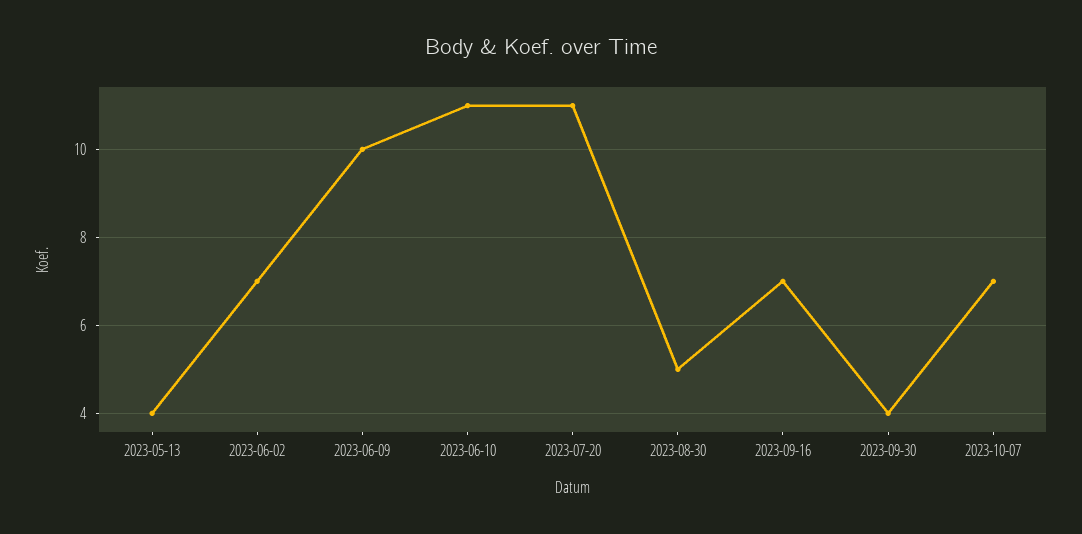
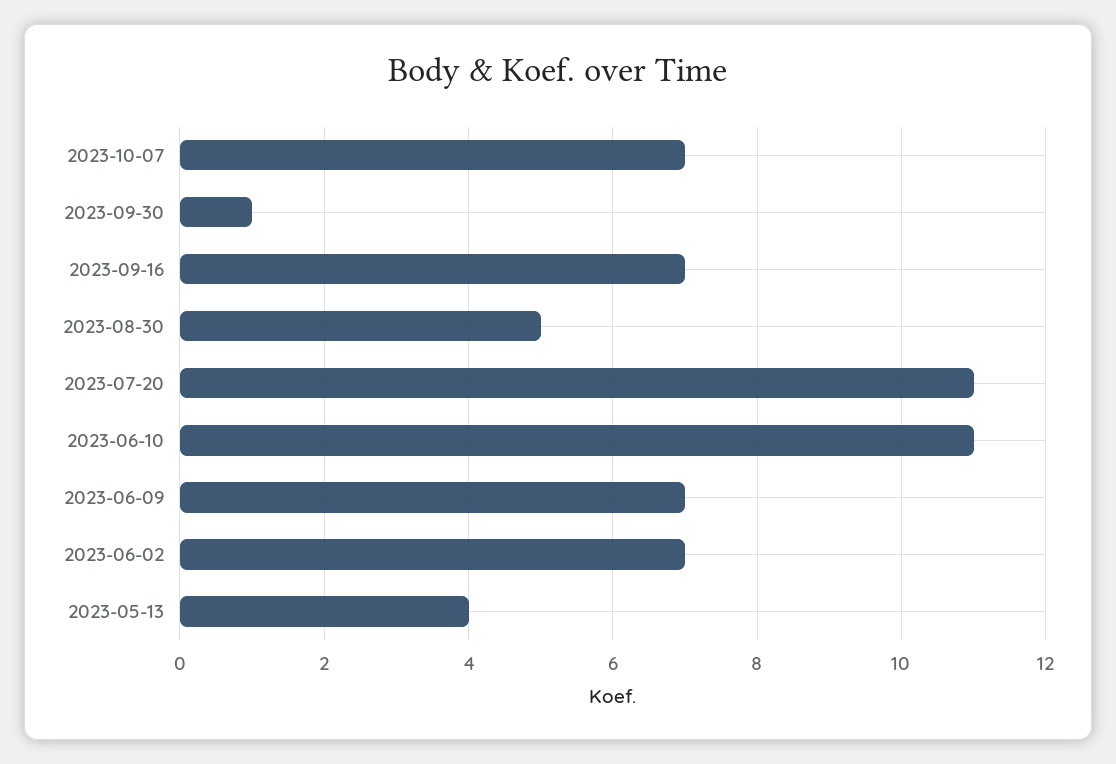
2023-06-09: 10 -> 7
2023-09-30: 4 -> 1

